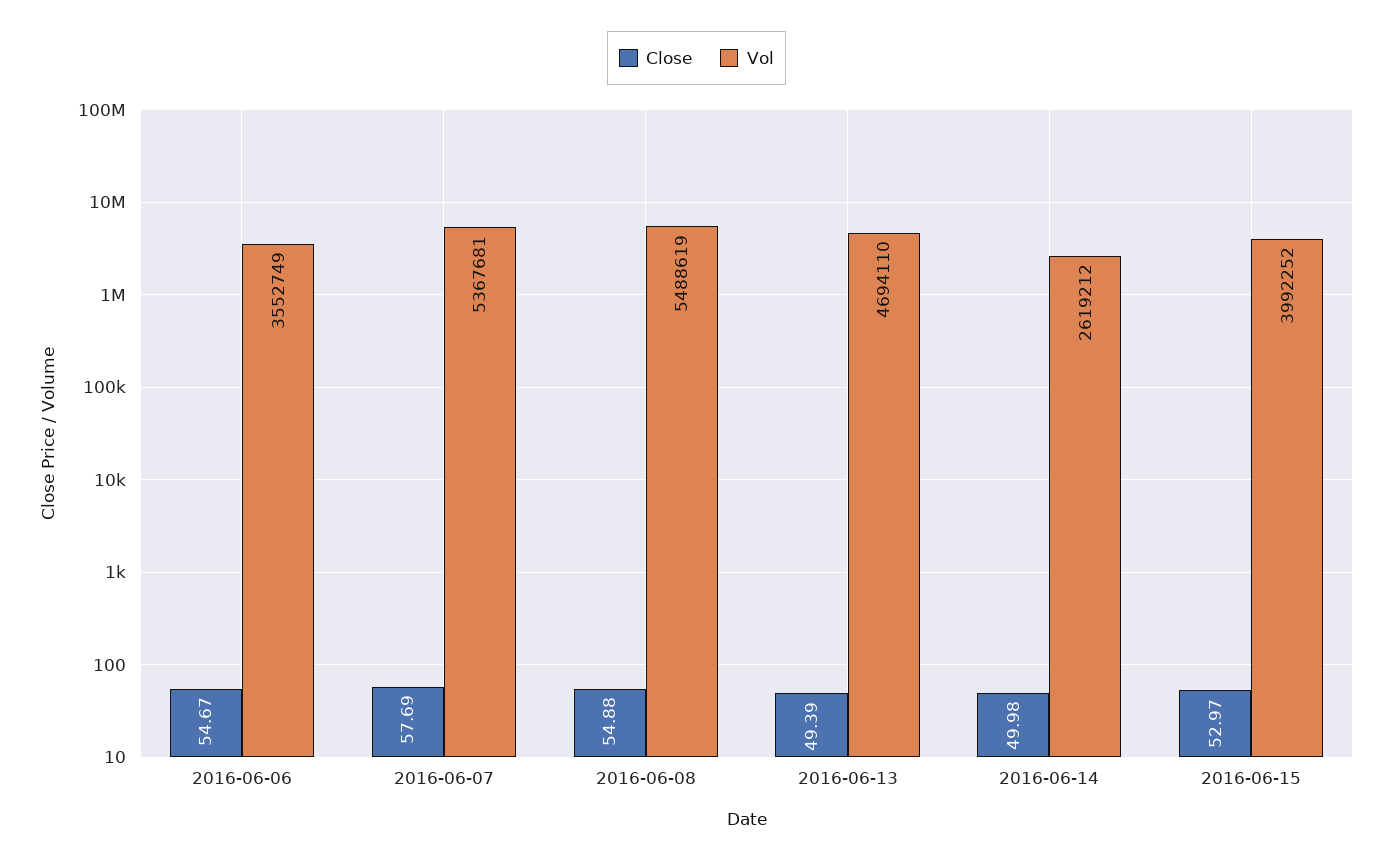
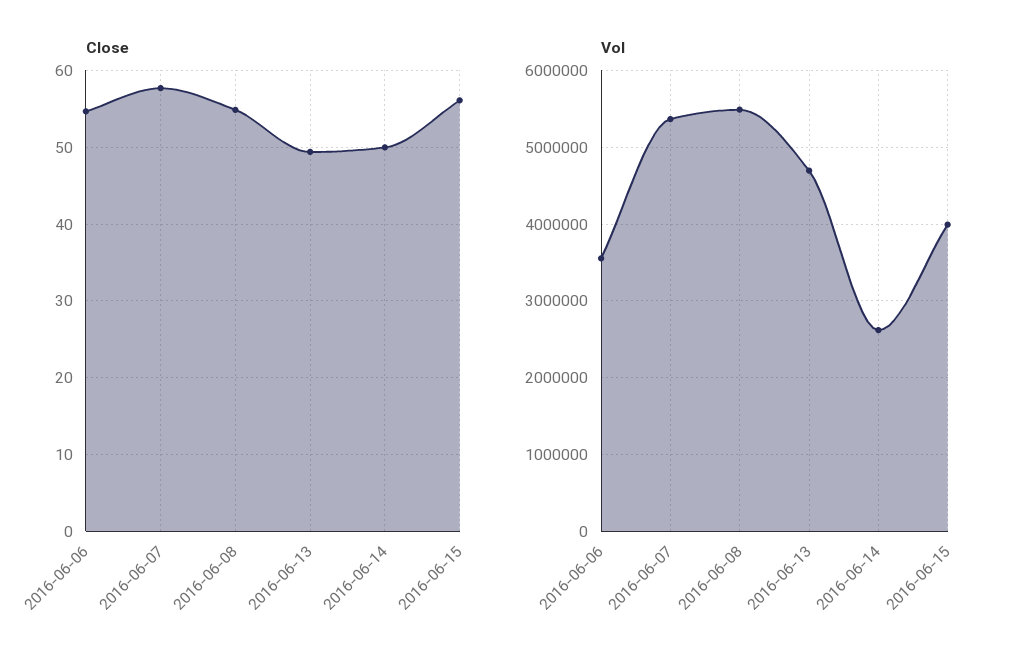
Close, 2016-06-15: 52.97 -> 56

